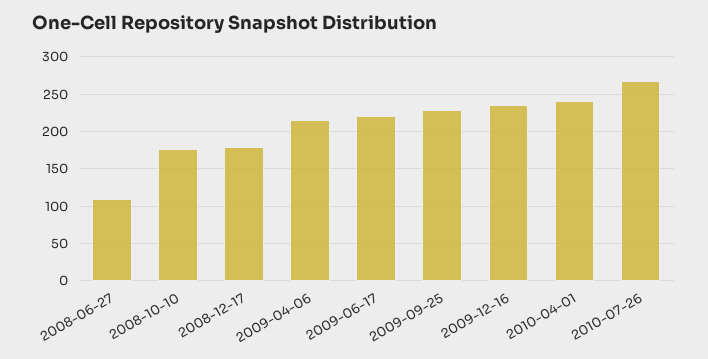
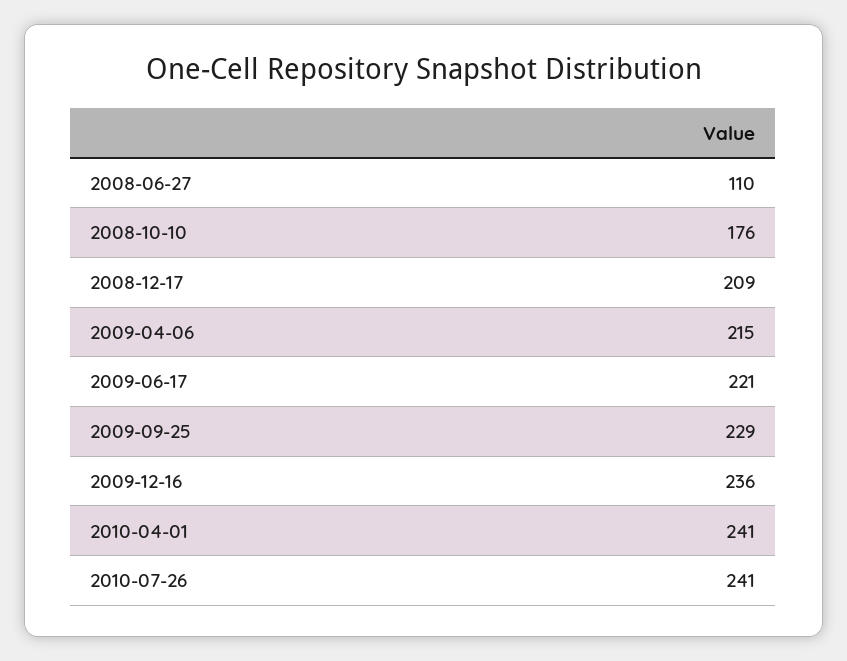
2008-12-17: 180 -> 209
2010-07-26: 270 -> 241

